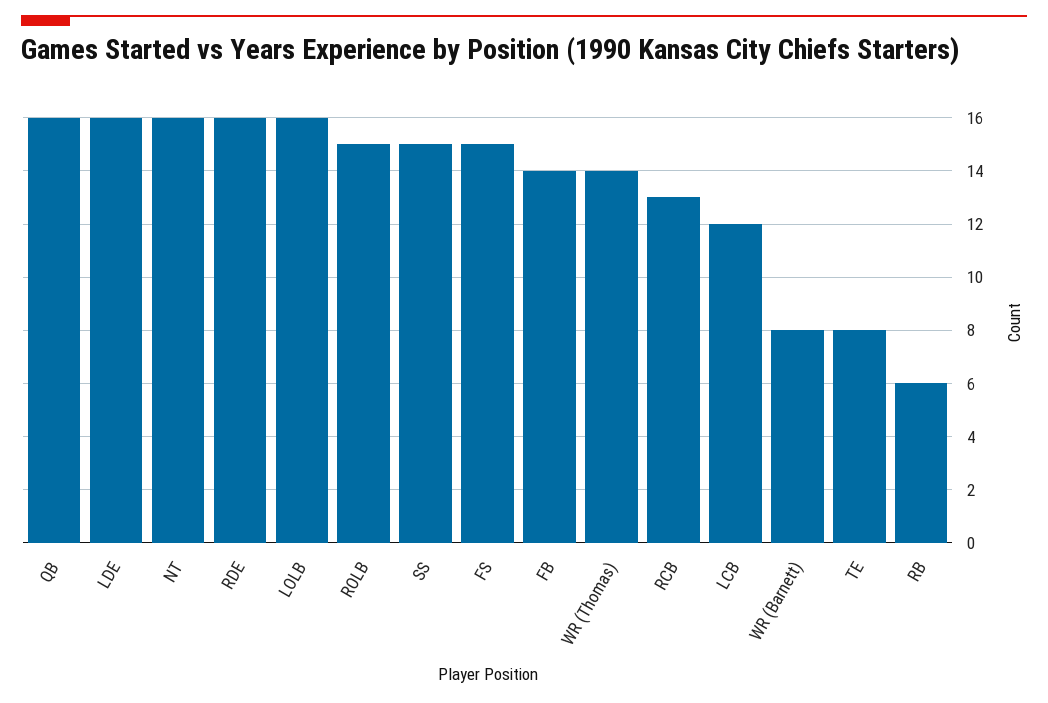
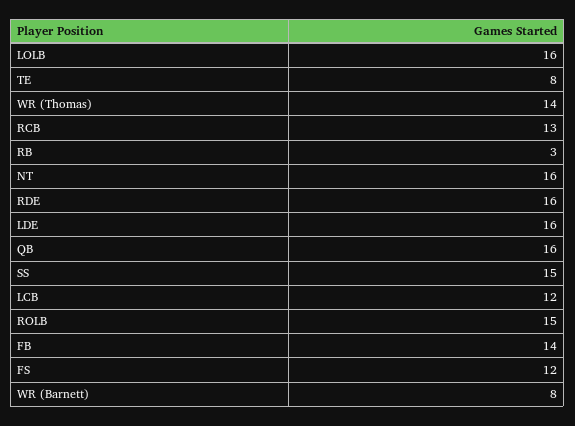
FS: 15 -> 12
RB: 6 -> 3

